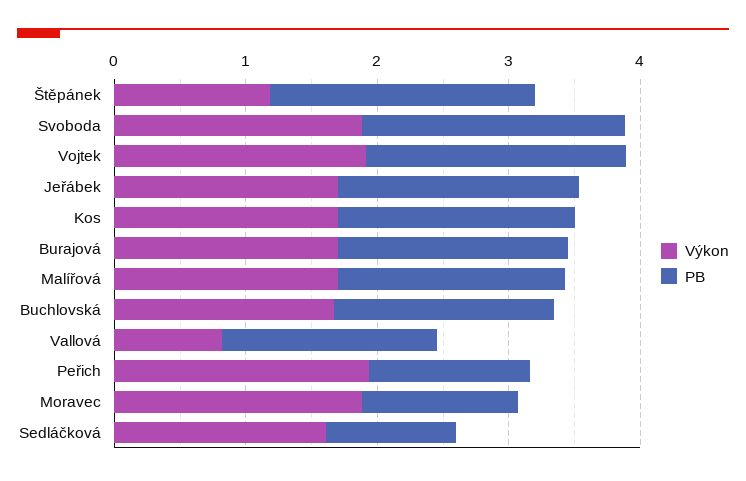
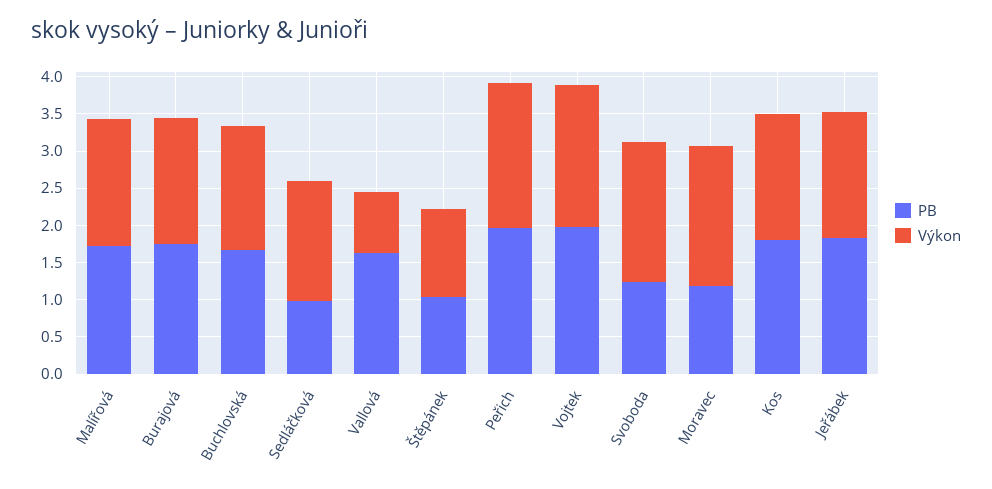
PB, Štěpánek: 2 -> 1
PB, Svoboda: 2 -> 1.25
PB, Peřich: 1.2 -> 2

